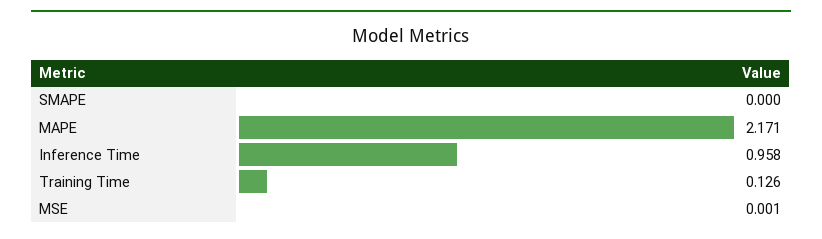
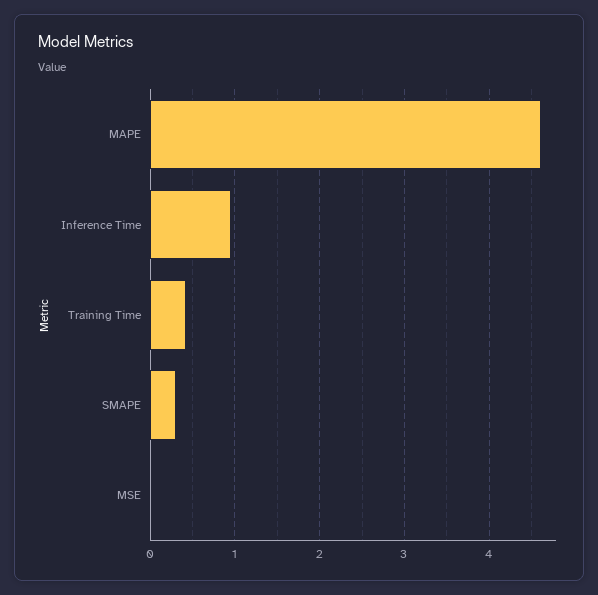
SMAPE: 0 -> 0.3
MAPE: 2.171 -> 4.6
Training Time: 0.126 -> 0.4

